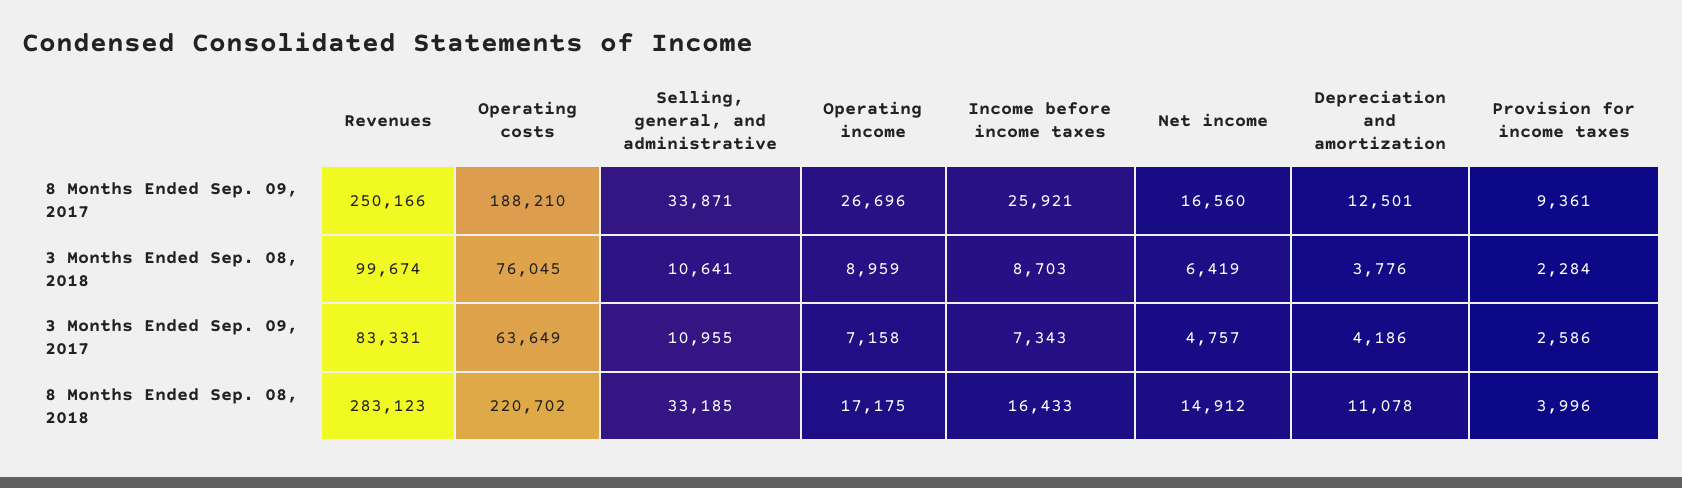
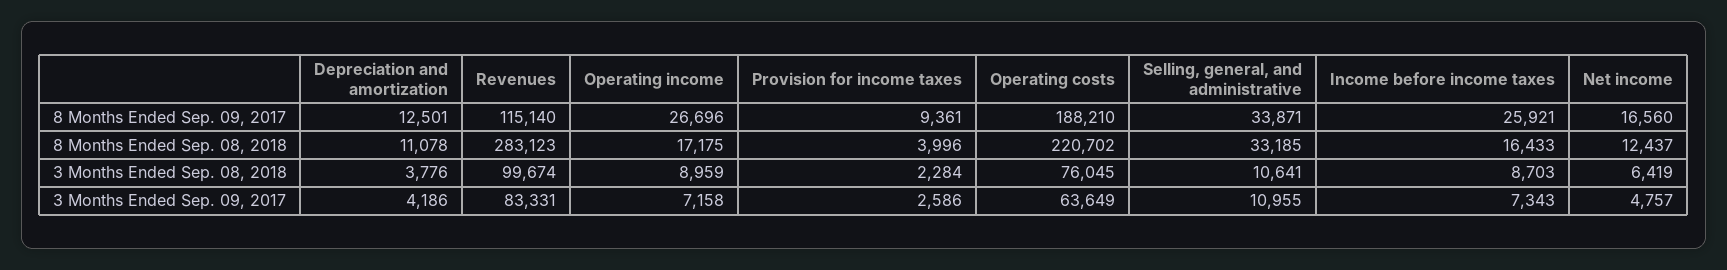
Revenues, 8 Months Ended Sep. 09, 2017: 250166 -> 115140
Net income, 8 Months Ended Sep. 08, 2018: 14912 -> 12437

